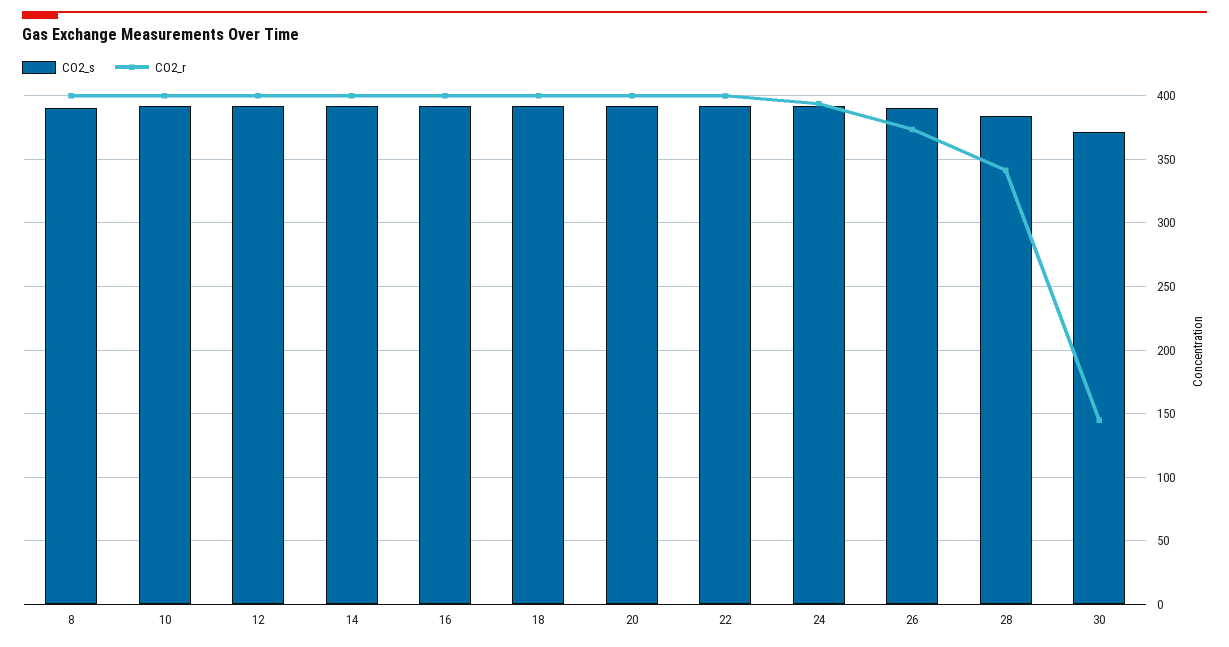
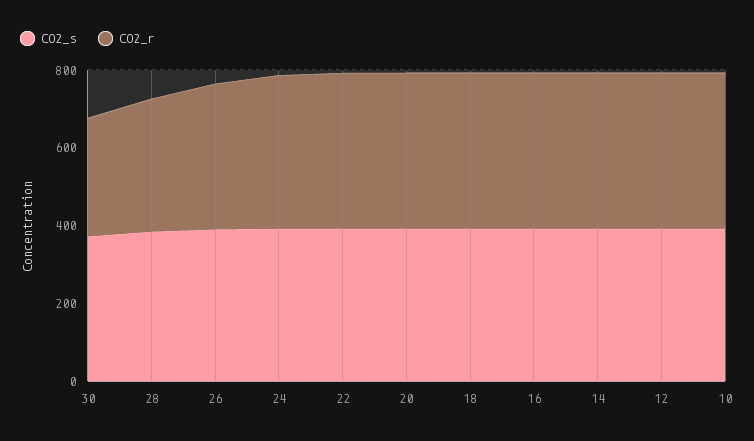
CO2_s, 8: 390 -> none
CO2_r, 8: 400 -> none
CO2_r, 30: 145 -> 300

